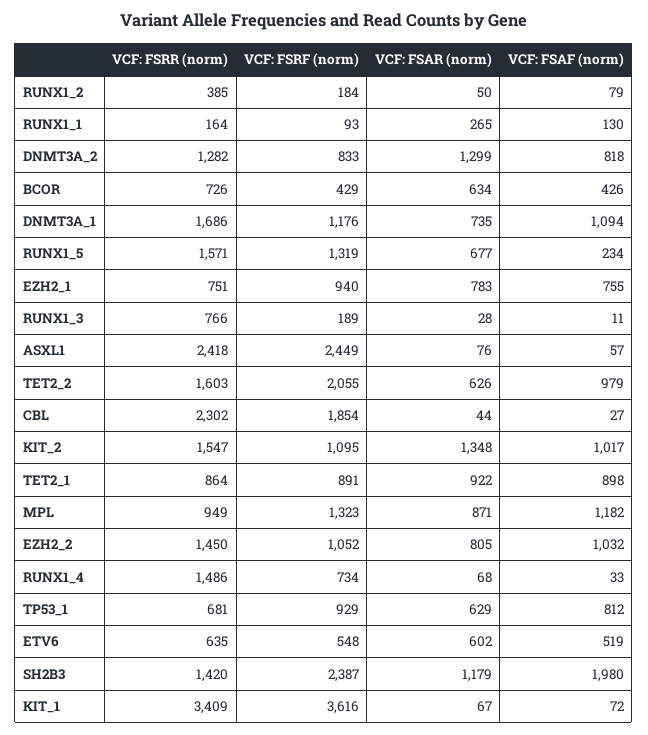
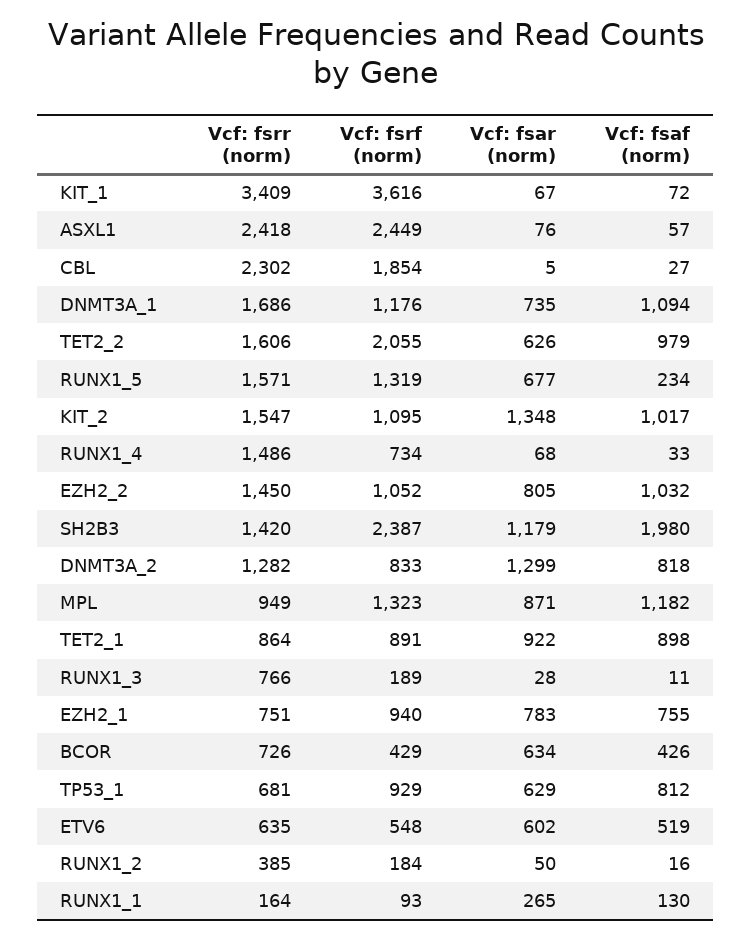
VCF: FSAF (norm), RUNX1_2: 79 -> 16
VCF: FSRR (norm), TET2_2: 1603 -> 1606
VCF: FSAR (norm), CBL: 44 -> 5

